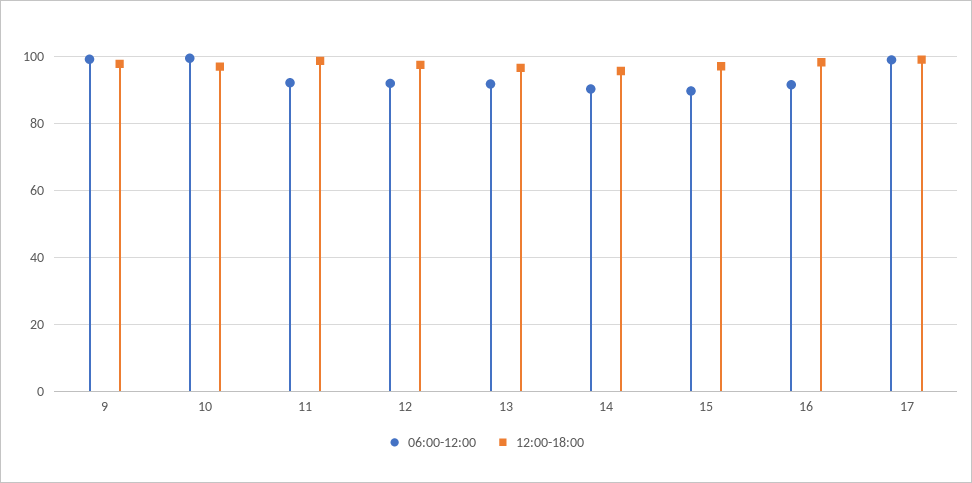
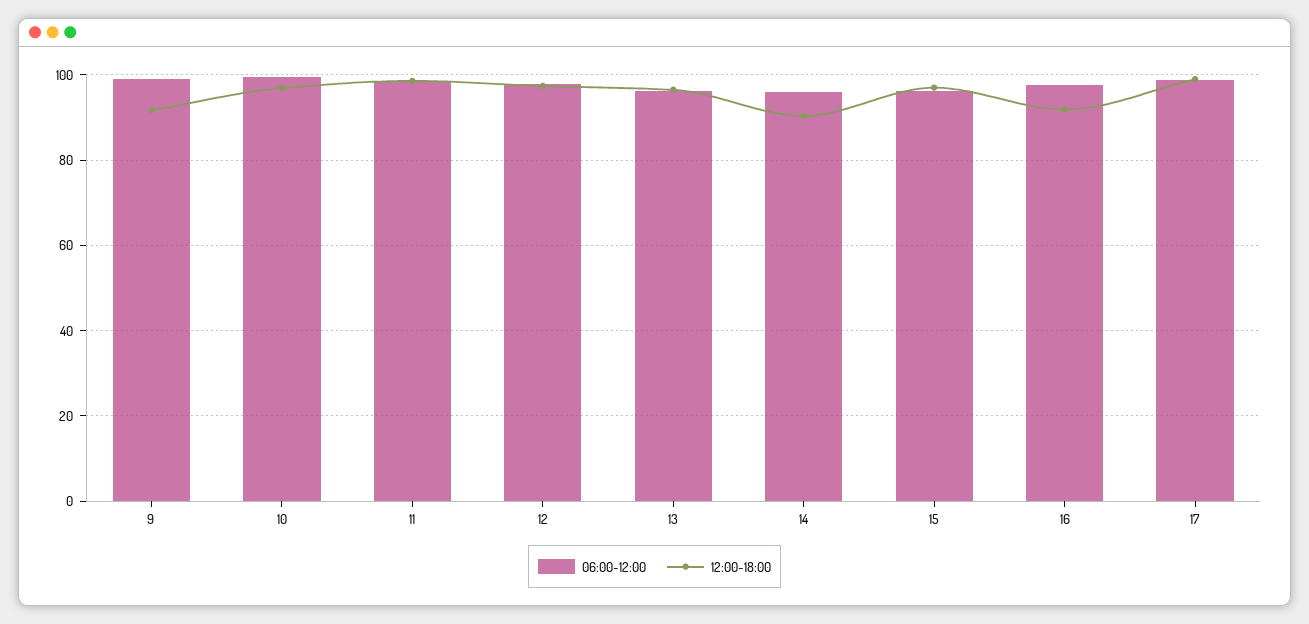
12:00-18:00, 9: 98 -> 92
06:00-12:00, 11: 92 -> 98
06:00-12:00, 12: 92 -> 98
06:00-12:00, 13: 92 -> 96
06:00-12:00, 14: 90 -> 96
12:00-18:00, 14: 96 -> 90
06:00-12:00, 15: 90 -> 96
06:00-12:00, 16: 92 -> 98
12:00-18:00, 16: 98 -> 92

